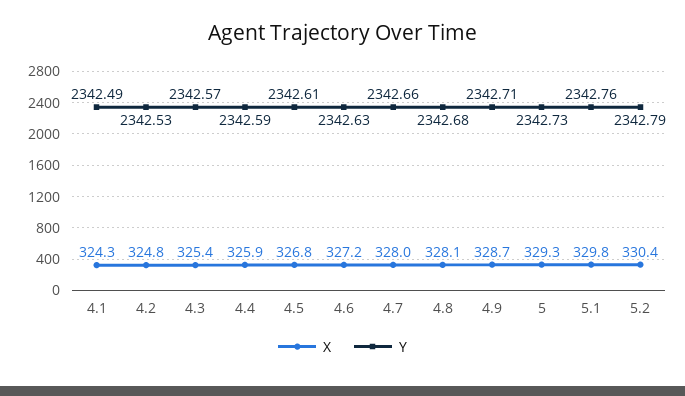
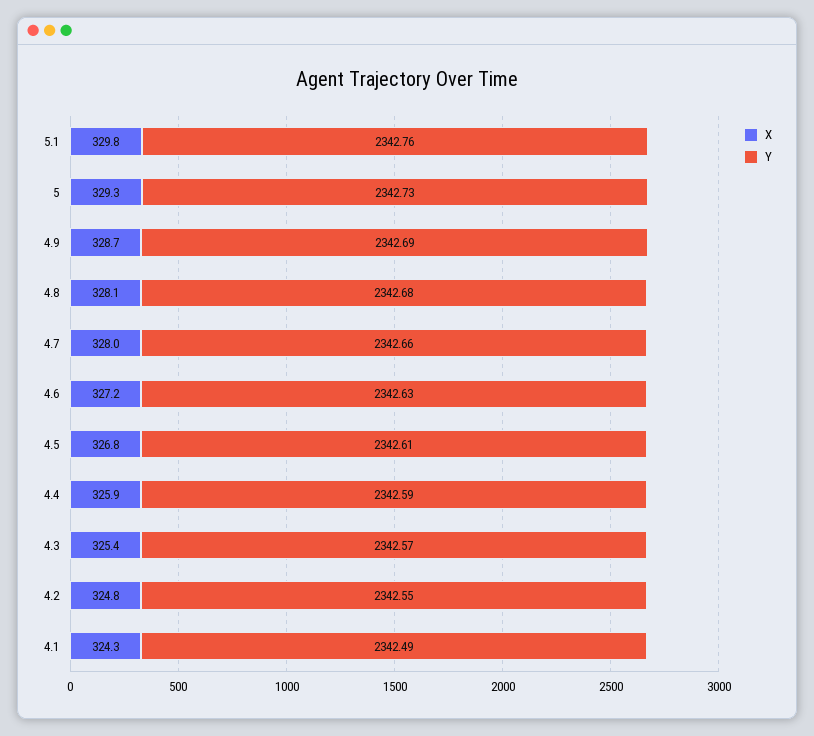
Y, 4.2: 2342.53 -> 2342.55
Y, 4.9: 2342.71 -> 2342.69
X, 5.2: 330.4 -> none
Y, 5.2: 2342.79 -> none

